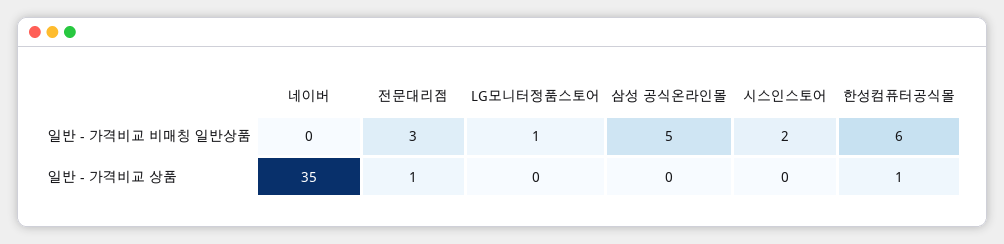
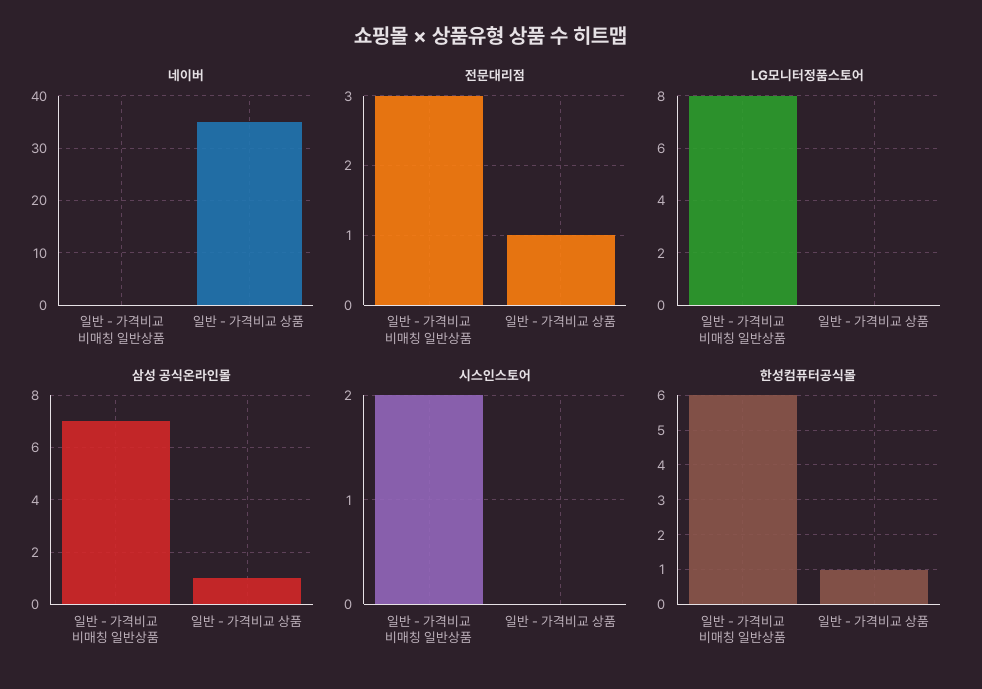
LG모니터정품스토어, 일반 - 가격비교 비매칭 일반상품: 1 -> 8
삼성 공식온라인몰, 일반 - 가격비교 비매칭 일반상품: 5 -> 7
삼성 공식온라인몰, 일반 - 가격비교 상품: 0 -> 1

